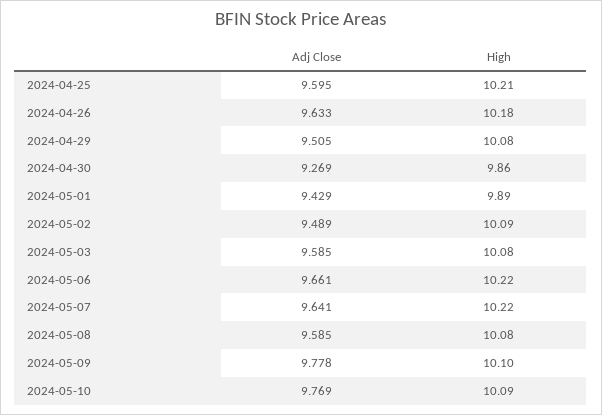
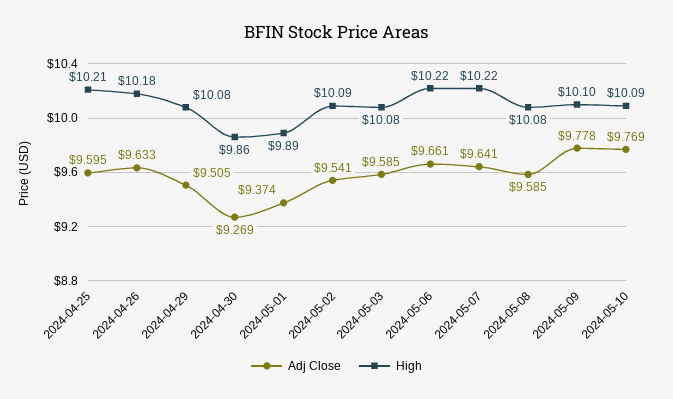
Adj Close, 2024-05-01: 9.429 -> 9.374
Adj Close, 2024-05-02: 9.489 -> 9.541

